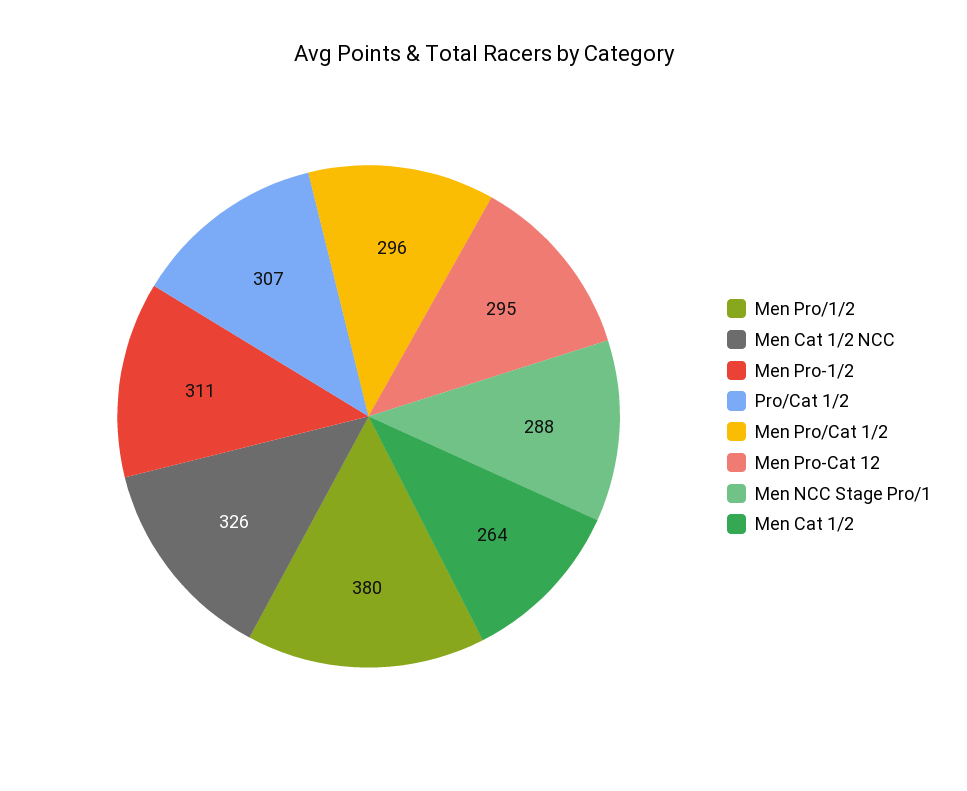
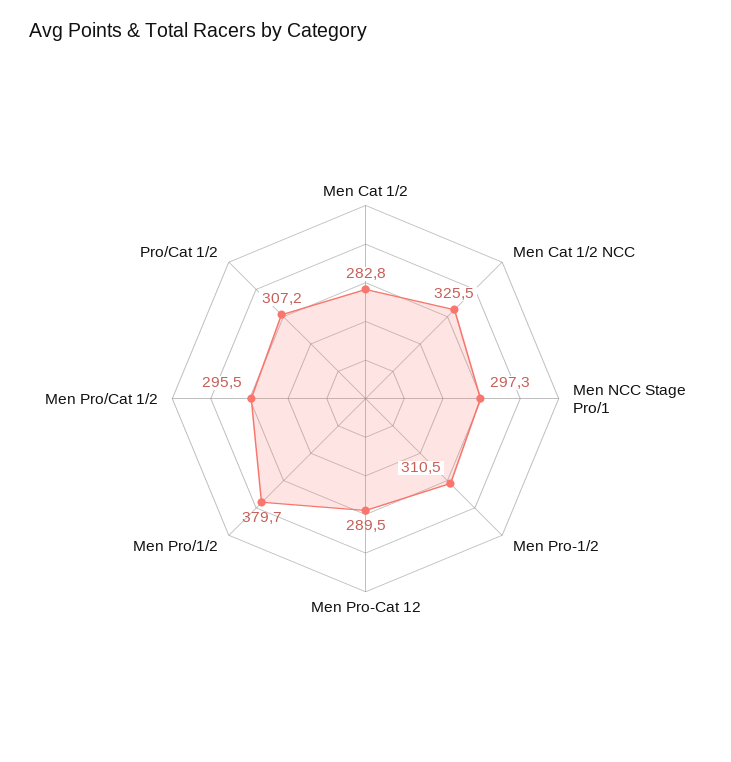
Men Pro-Cat 12: 295 -> 289.5
Men NCC Stage Pro/1: 288 -> 297.3
Men Cat 1/2: 264 -> 282.8

